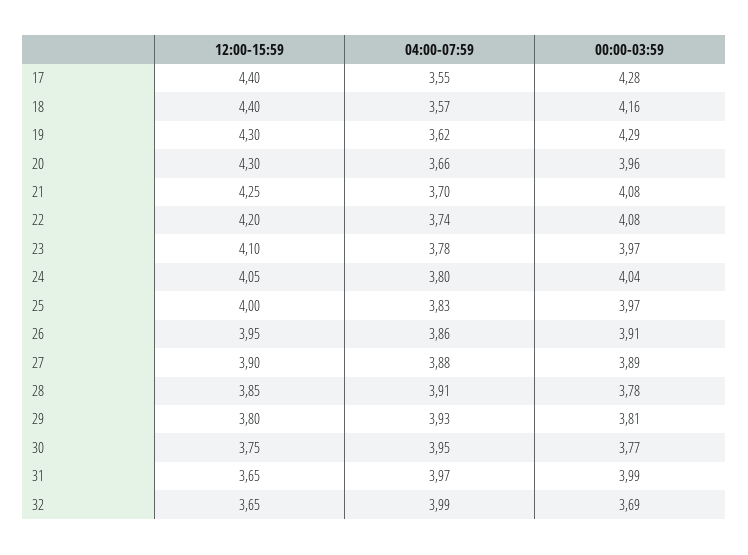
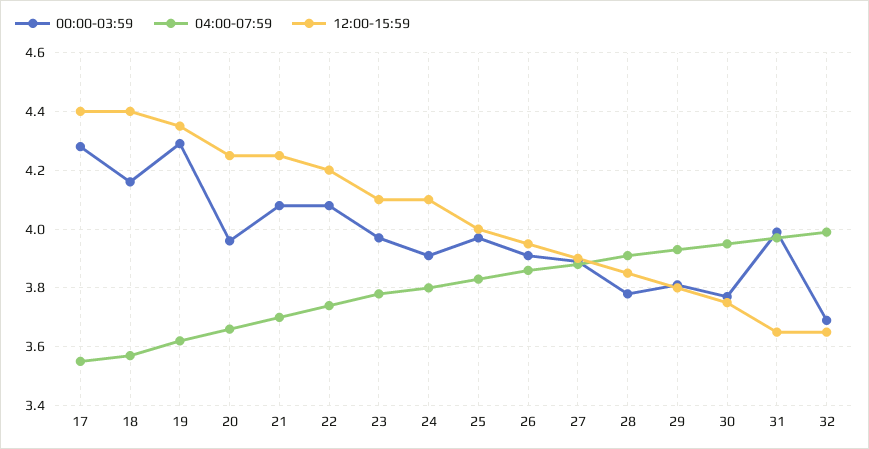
12:00-15:59, 19: 4.3 -> 4.35
12:00-15:59, 20: 4.3 -> 4.25
12:00-15:59, 24: 4.05 -> 4.1
00:00-03:59, 24: 4.04 -> 3.9

